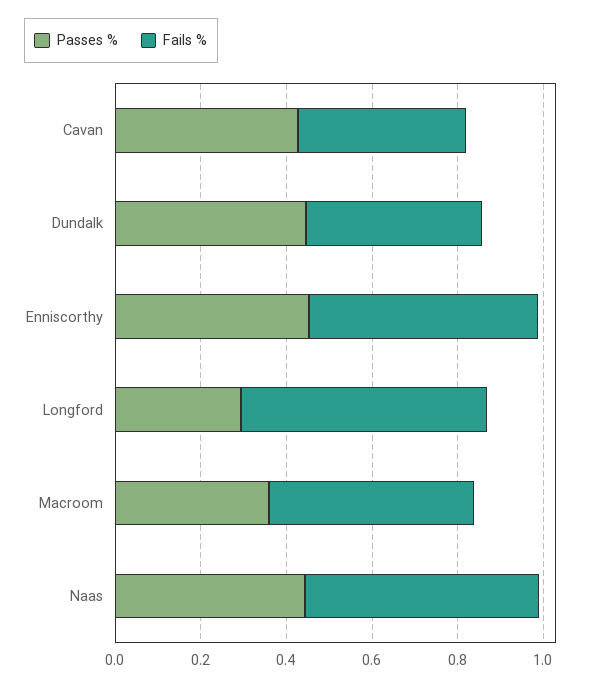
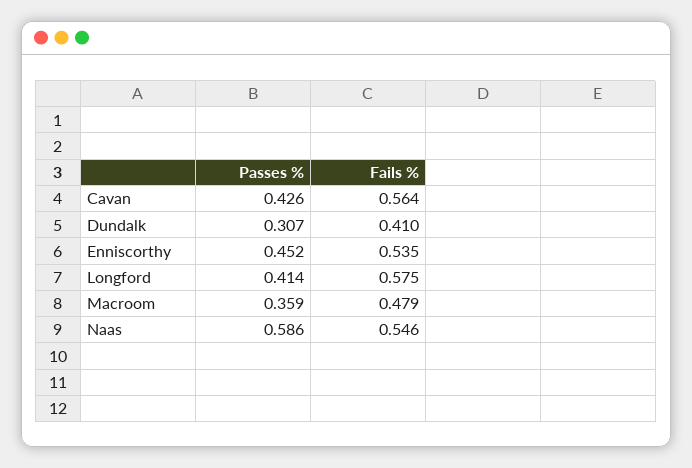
Fails %, Cavan: 0.4 -> 0.564
Passes %, Dundalk: 0.45 -> 0.307
Passes %, Longford: 0.3 -> 0.414
Passes %, Naas: 0.45 -> 0.586

